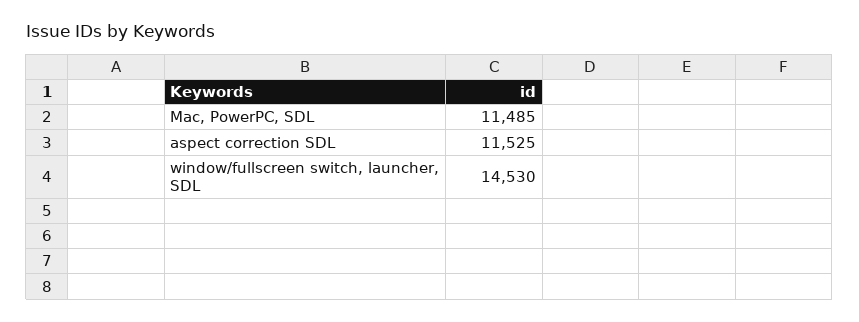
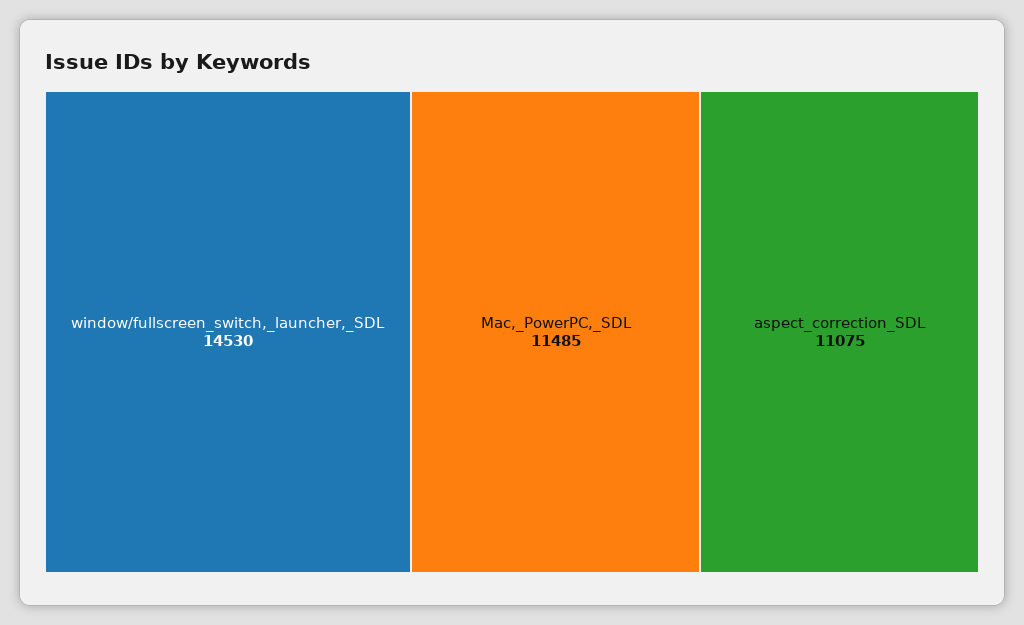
aspect correction SDL: 11525 -> 11075

